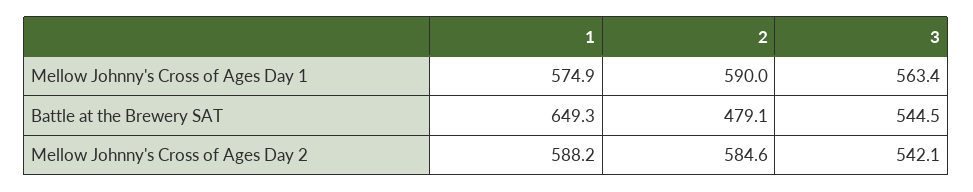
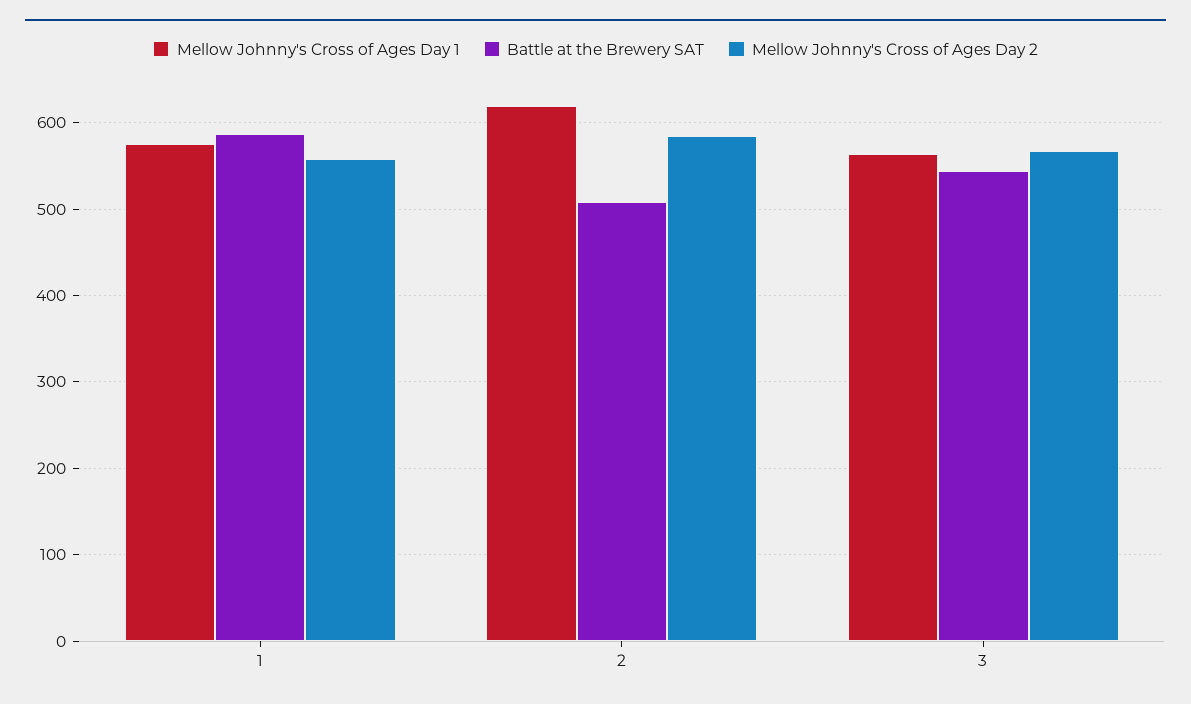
Mellow Johnny's Cross of Ages Day 1, 2: 590 -> 620
Battle at the Brewery SAT, 1: 649.3 -> 590
Battle at the Brewery SAT, 2: 479.1 -> 510
Mellow Johnny's Cross of Ages Day 2, 1: 588.2 -> 560
Mellow Johnny's Cross of Ages Day 2, 3: 542.1 -> 570

